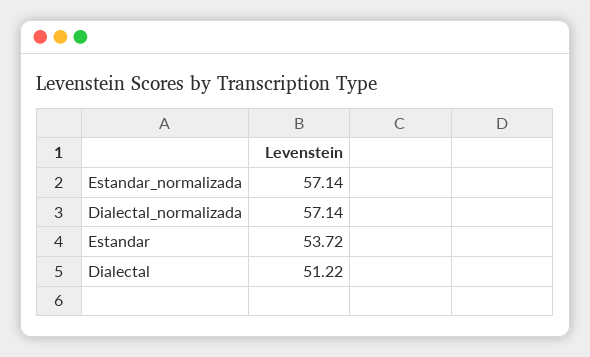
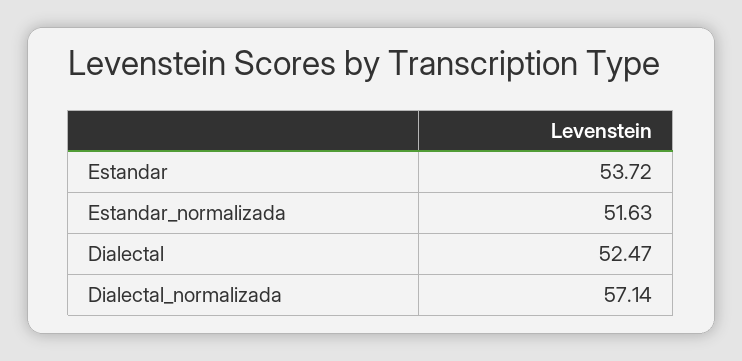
Estandar_normalizada: 57.14 -> 51.63
Dialectal: 51.22 -> 52.47

